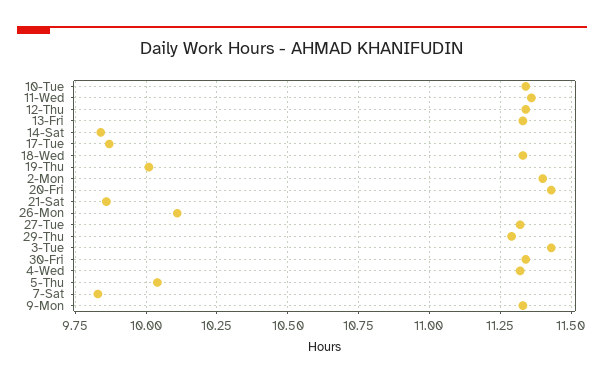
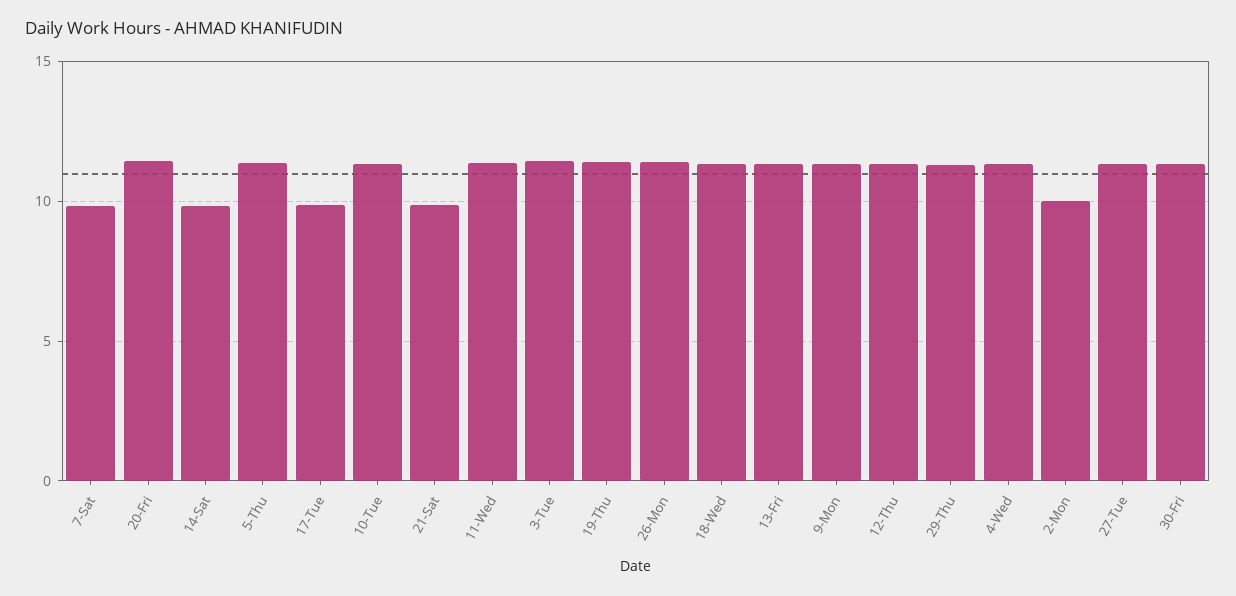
19-Thu: 10 -> 11.5
2-Mon: 11.4 -> 10
26-Mon: 10.1 -> 11.5
5-Thu: 10.05 -> 11.5

